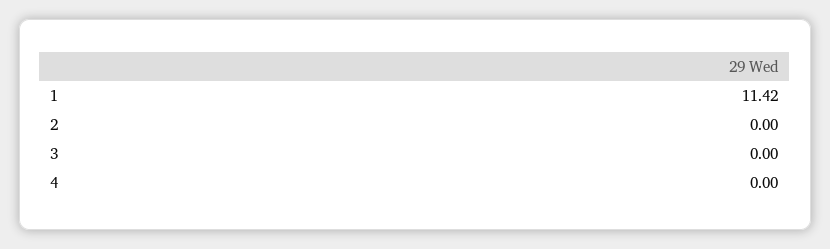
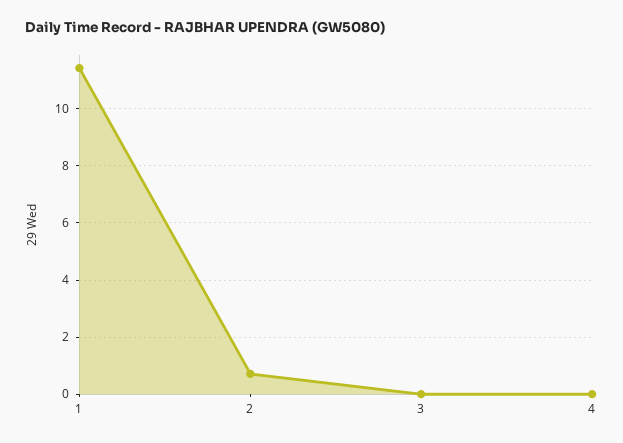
2: 0 -> 0.75

